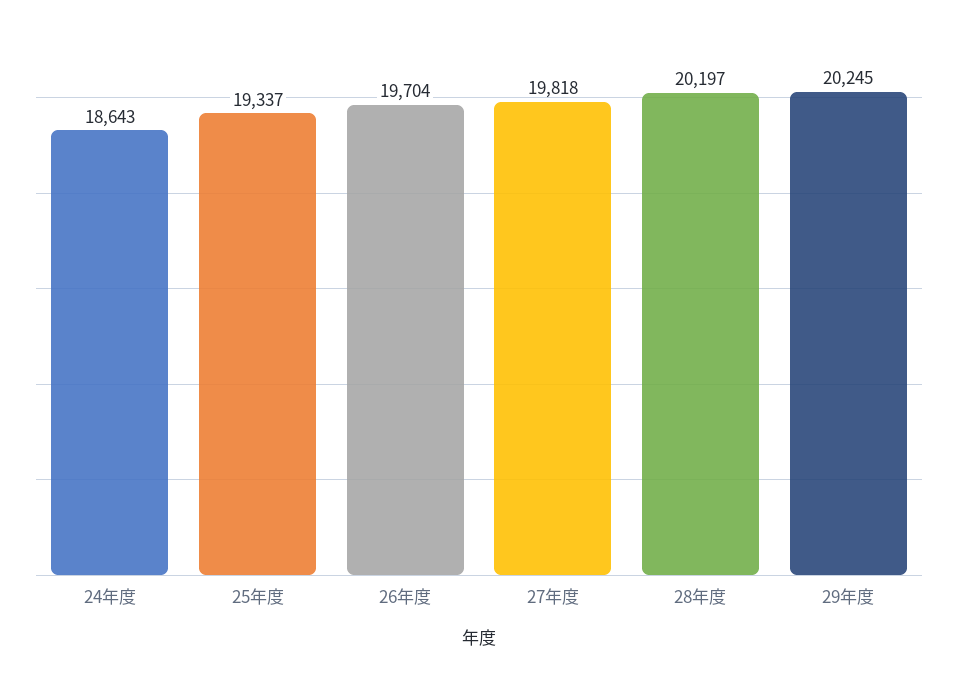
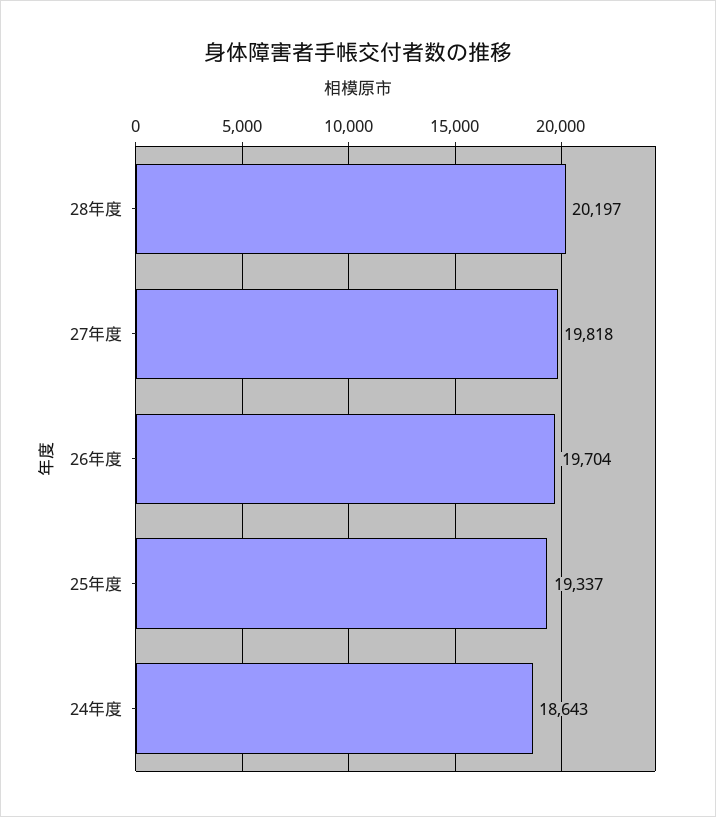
29年度: 20245 -> none

